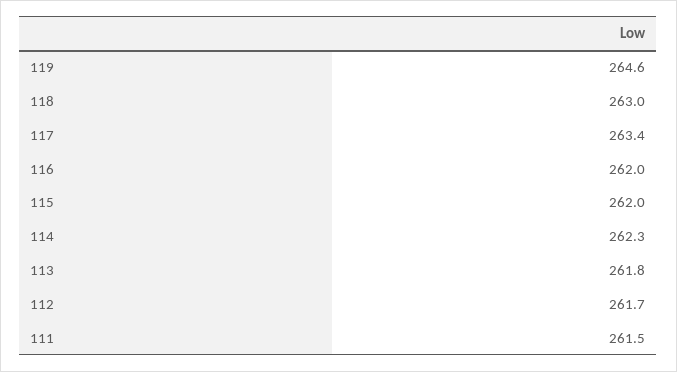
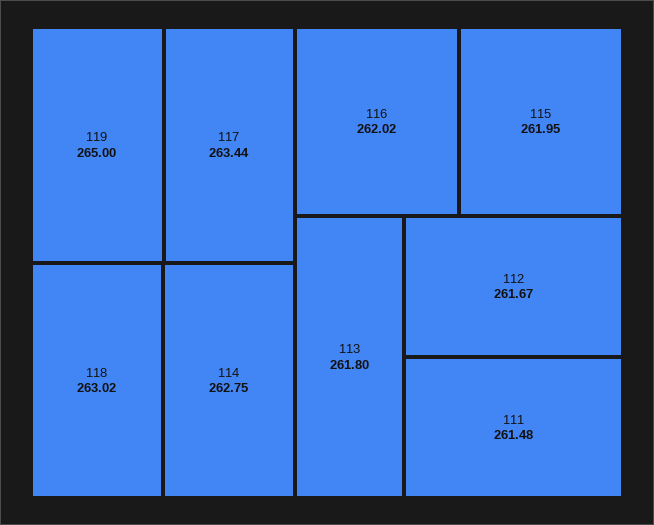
119: 264.6 -> 265
114: 262.3 -> 262.75

